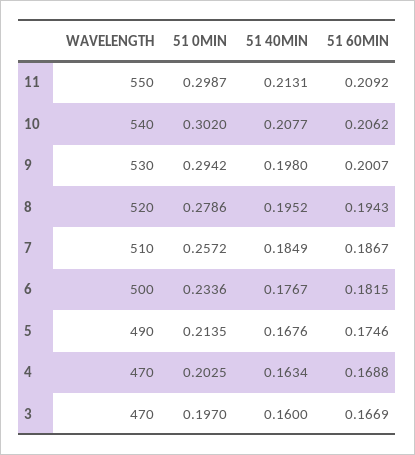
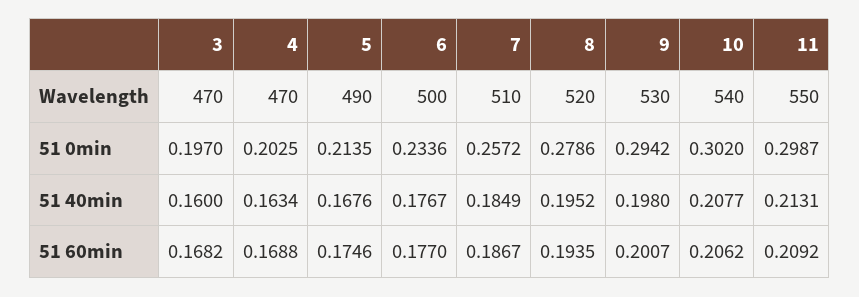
51 60MIN, 8: 0.1943 -> 0.1935
51 60MIN, 6: 0.1815 -> 0.177
51 60MIN, 3: 0.1669 -> 0.1682

